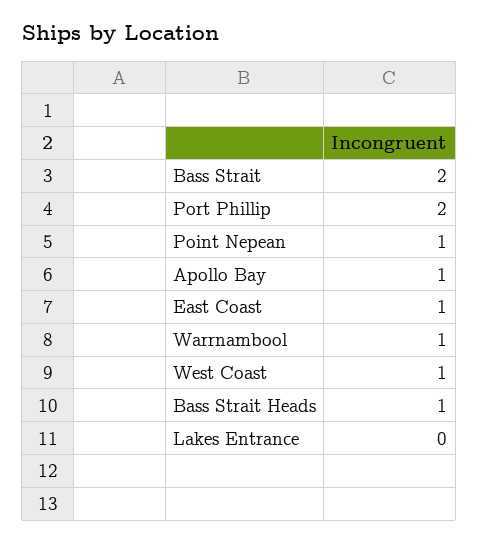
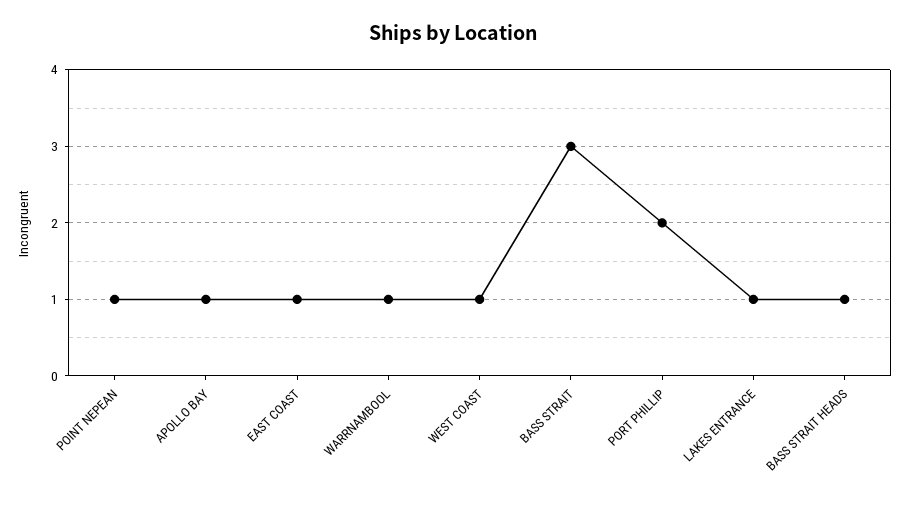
Bass Strait: 2 -> 3
Lakes Entrance: 0 -> 1

